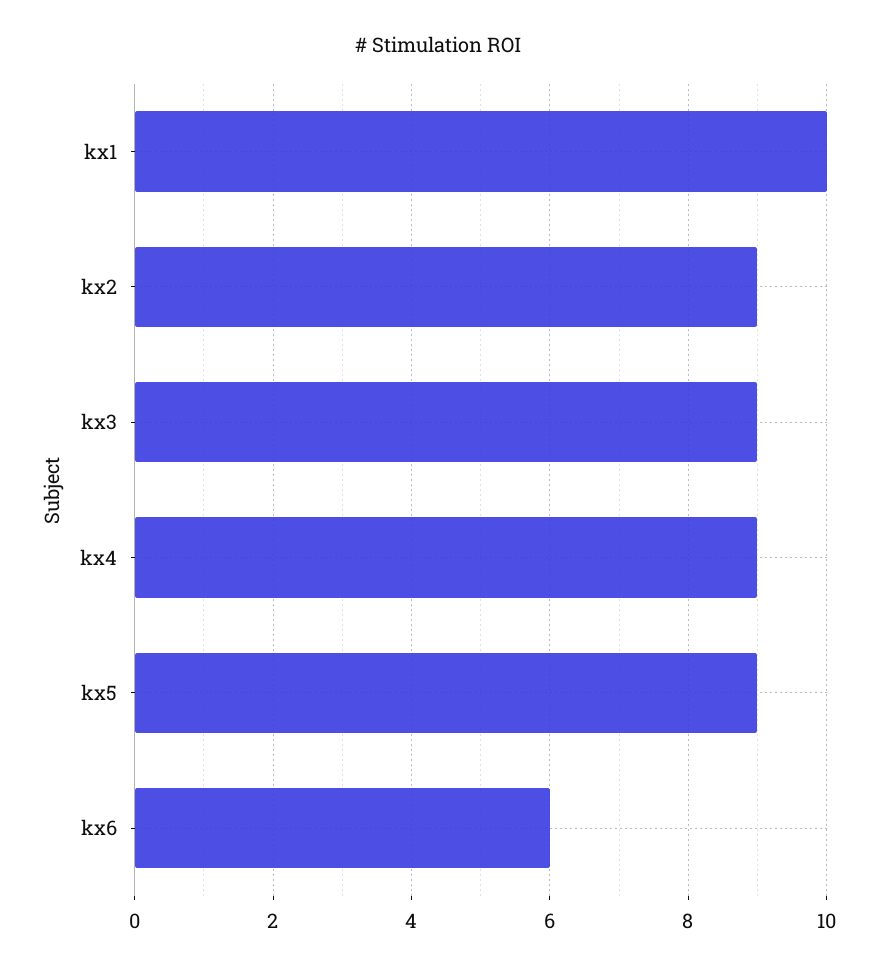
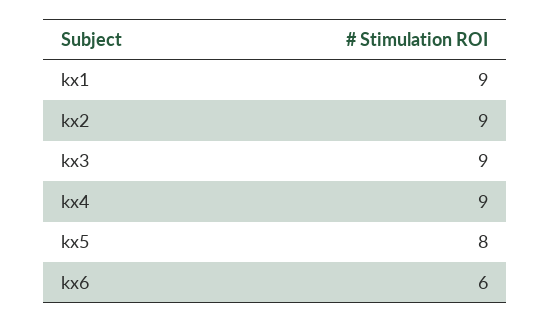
kx1: 10 -> 9
kx5: 9 -> 8

